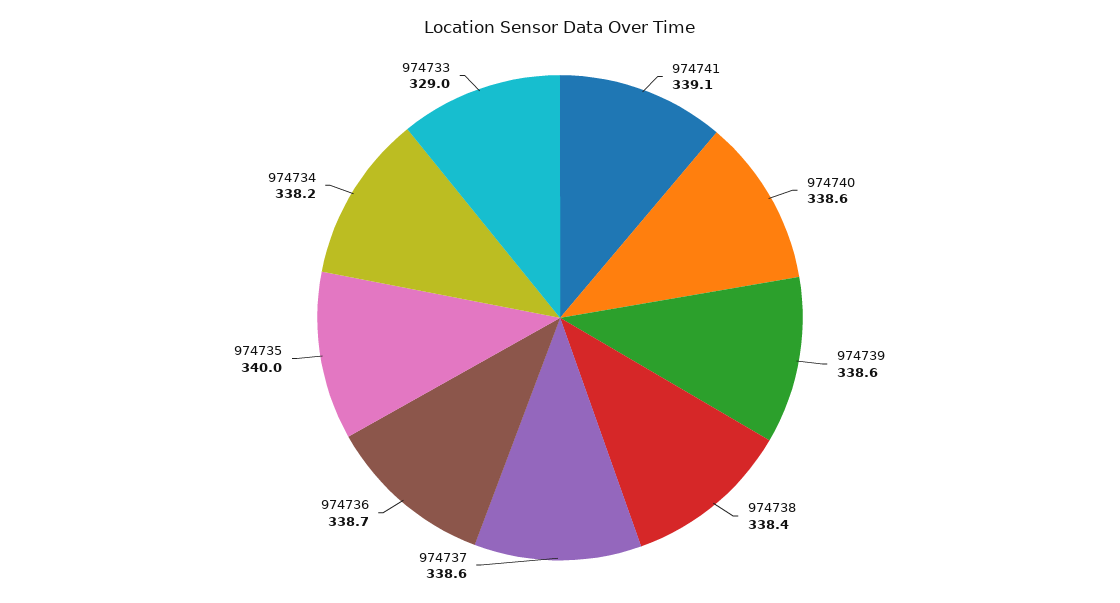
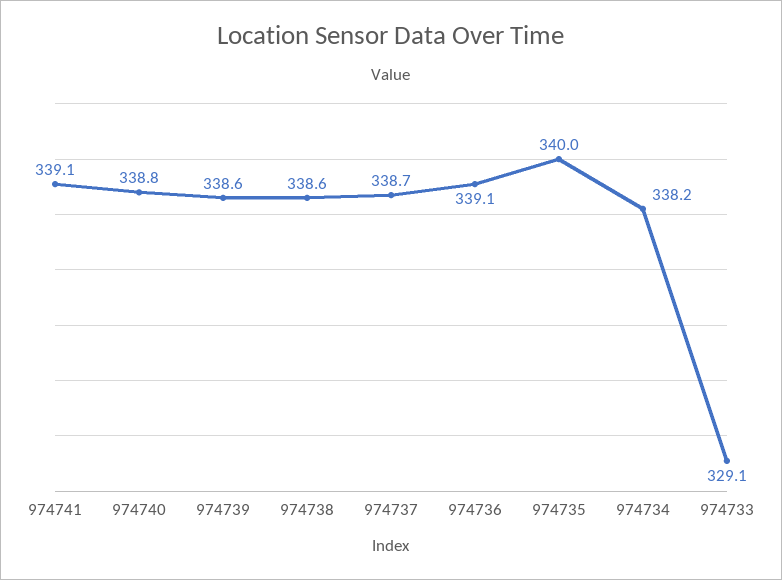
974740: 338.6 -> 338.8
974738: 338.4 -> 338.6
974737: 338.6 -> 338.7
974736: 338.7 -> 339.1
974733: 329 -> 329.1

